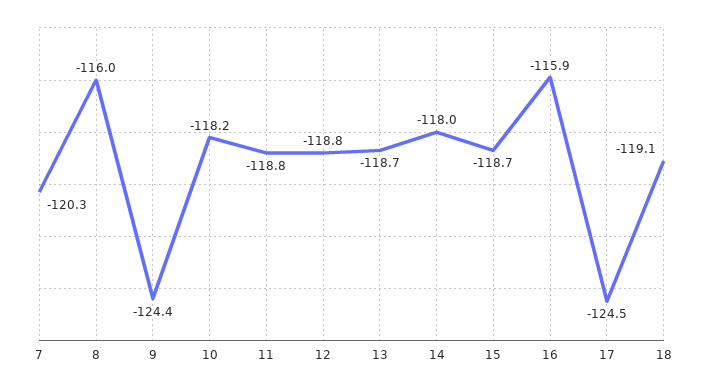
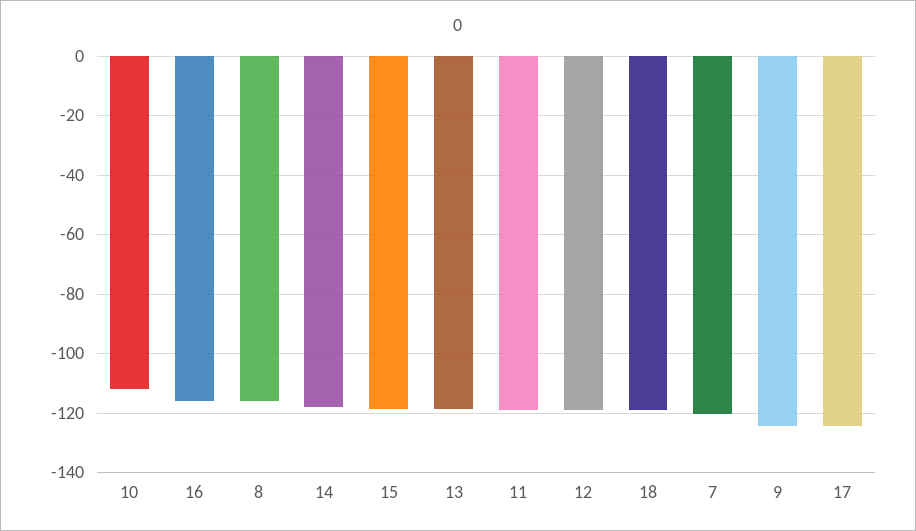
10: -118.2 -> -112.5

